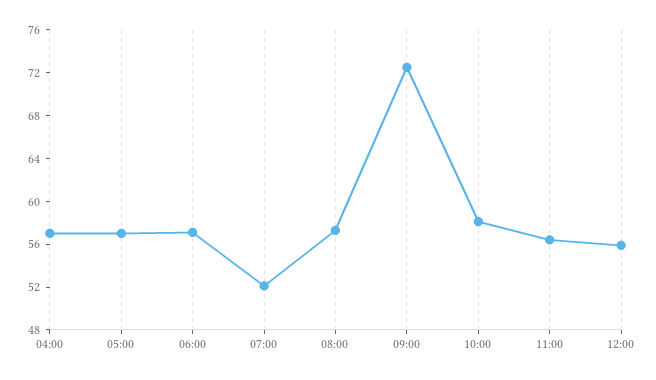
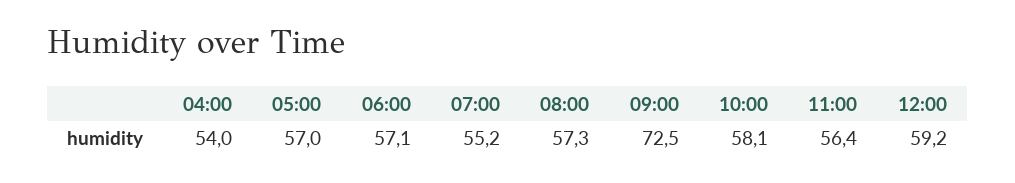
04:00: 57 -> 54
07:00: 52 -> 55.2
12:00: 56 -> 59.2

